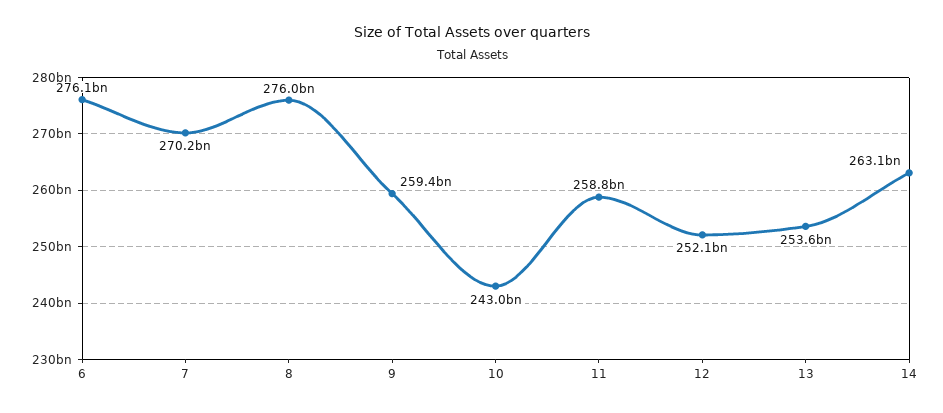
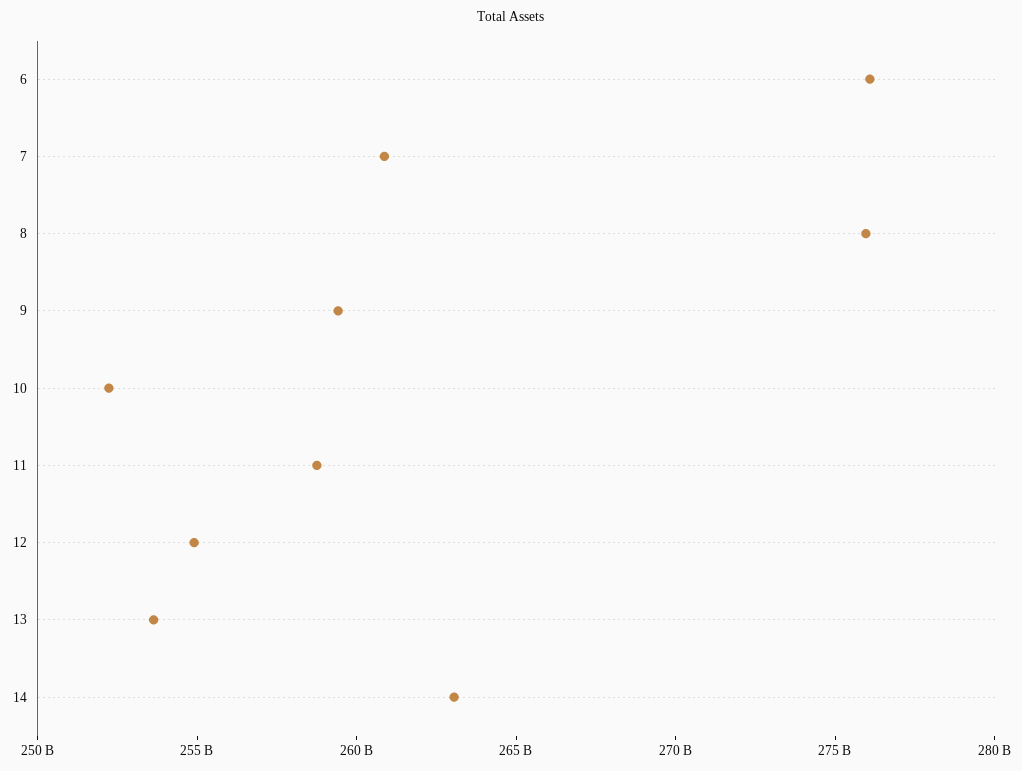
7: 270200000000 -> 261000000000
10: 243000000000 -> 252000000000
12: 252100000000 -> 255000000000

